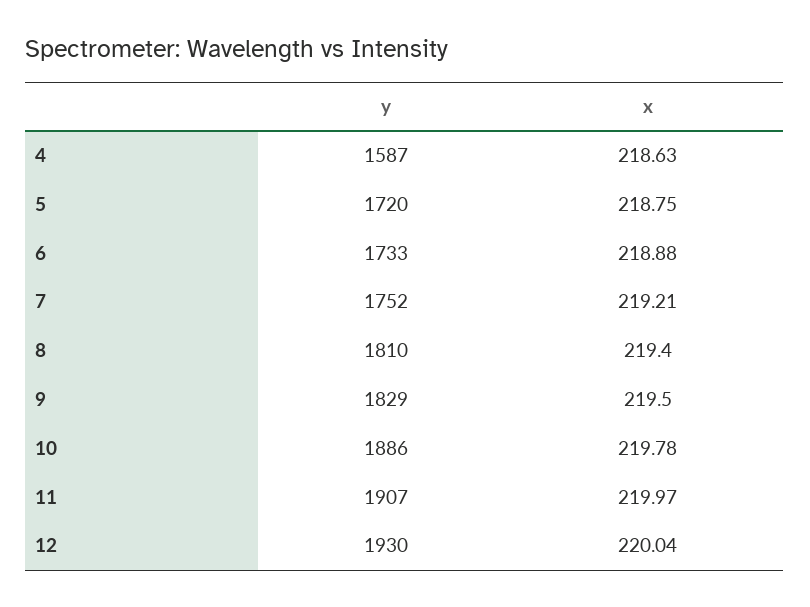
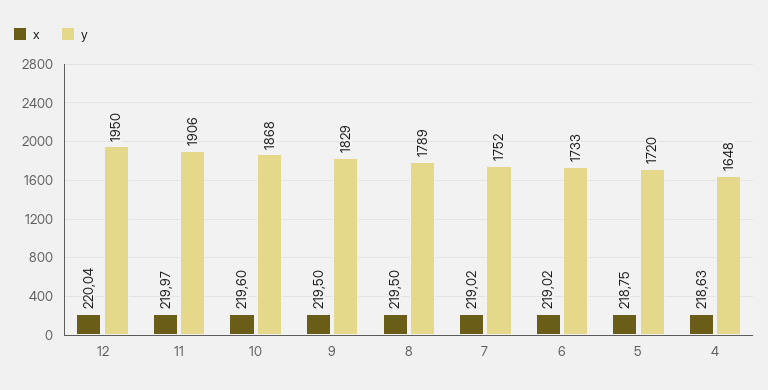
y, 4: 1587 -> 1648
x, 6: 218.88 -> 219.02
x, 7: 219.21 -> 219.02
y, 8: 1810 -> 1789
x, 8: 219.4 -> 219.5
y, 10: 1886 -> 1868
x, 10: 219.78 -> 219.6
y, 11: 1907 -> 1906
y, 12: 1930 -> 1950

